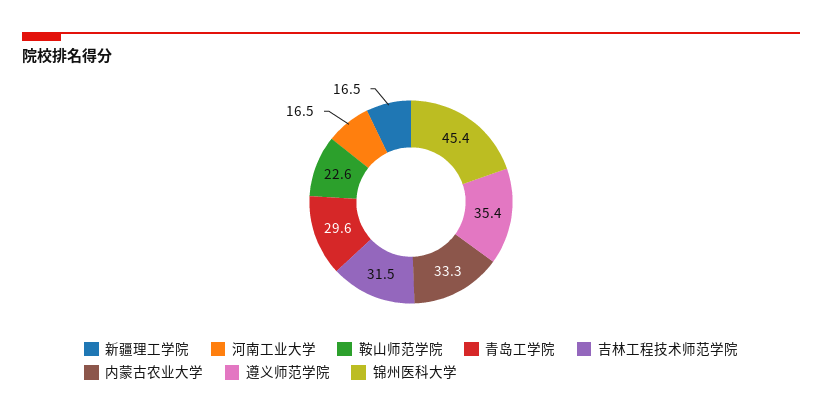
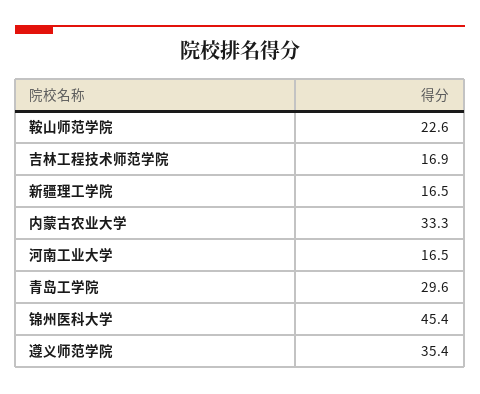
吉林工程技术师范学院: 31.5 -> 16.9

